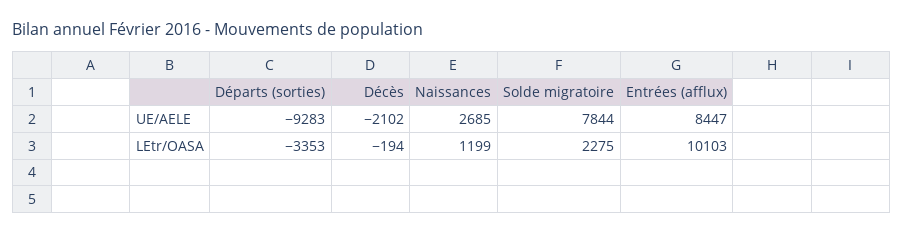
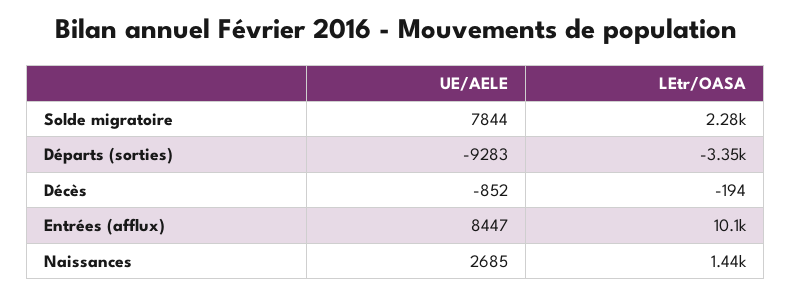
Décès, UE/AELE: -2102 -> -852
Naissances, LEtr/OASA: 1199 -> 1440

